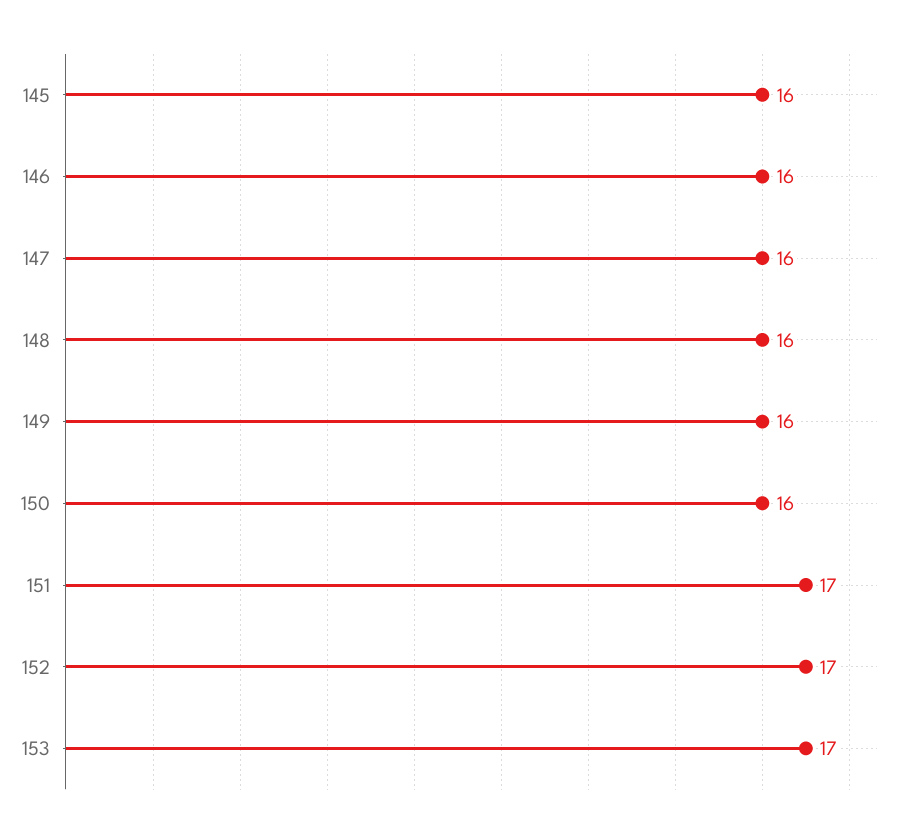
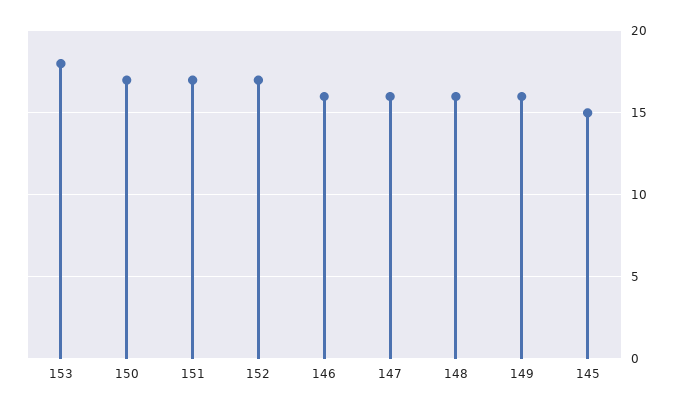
145: 16 -> 15
150: 16 -> 17
153: 17 -> 18

